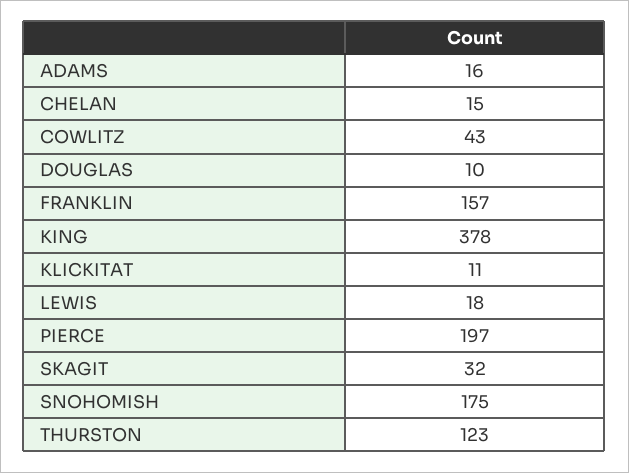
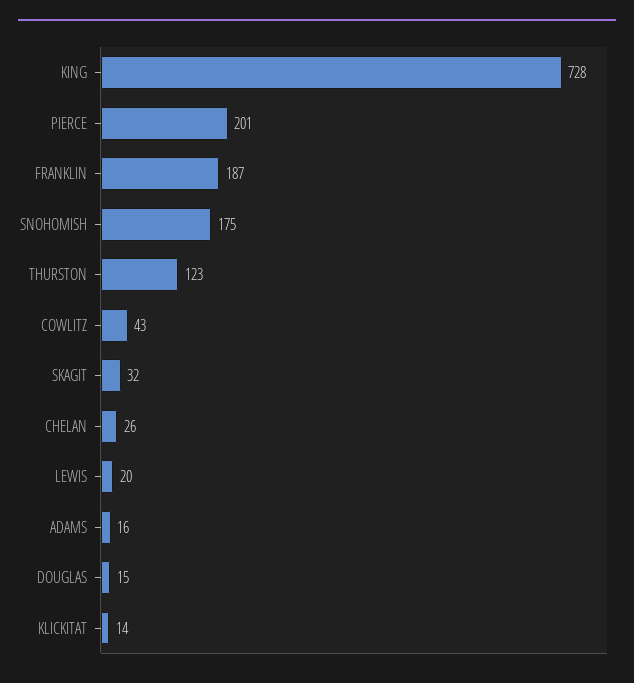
CHELAN: 15 -> 26
DOUGLAS: 10 -> 15
FRANKLIN: 157 -> 187
KING: 378 -> 728
KLICKITAT: 11 -> 14
LEWIS: 18 -> 20
PIERCE: 197 -> 201

